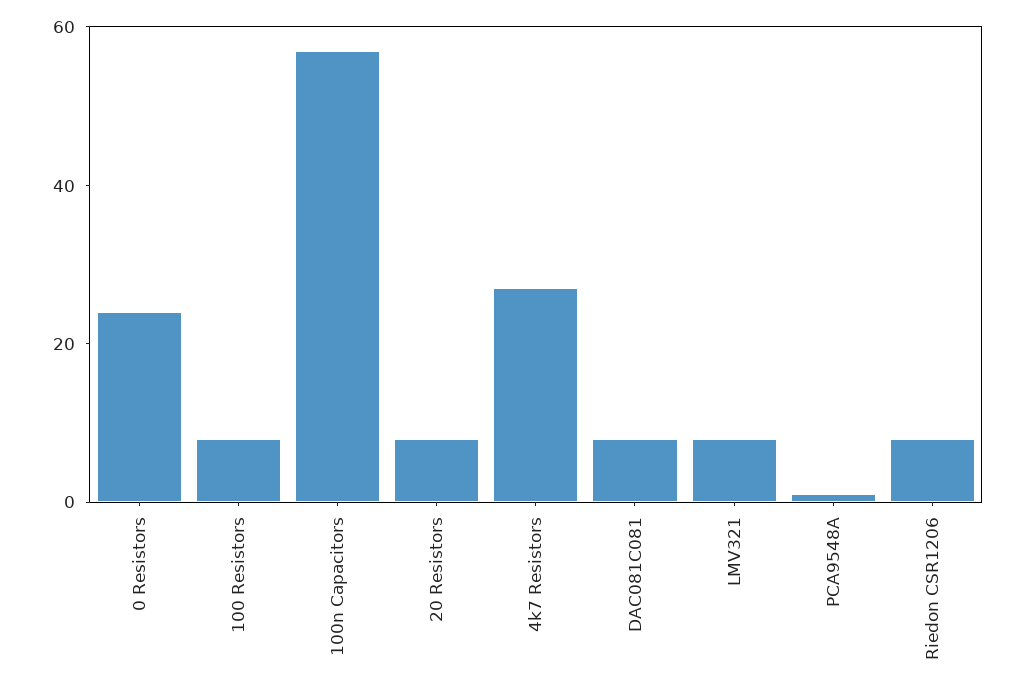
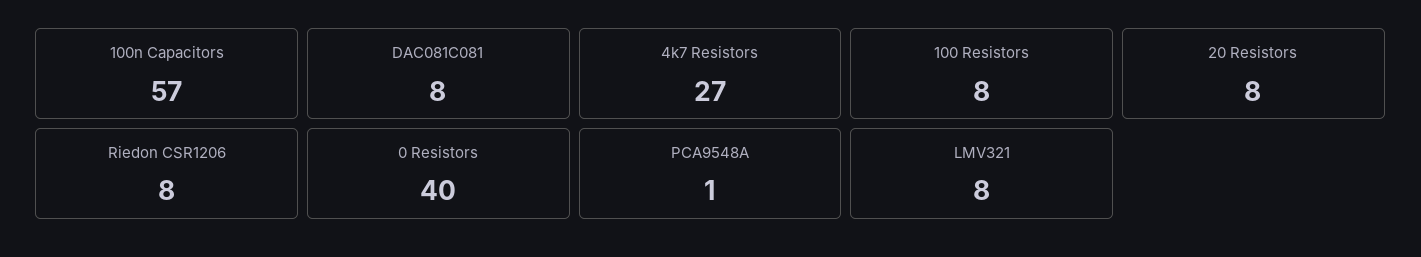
0 Resistors: 25 -> 40

